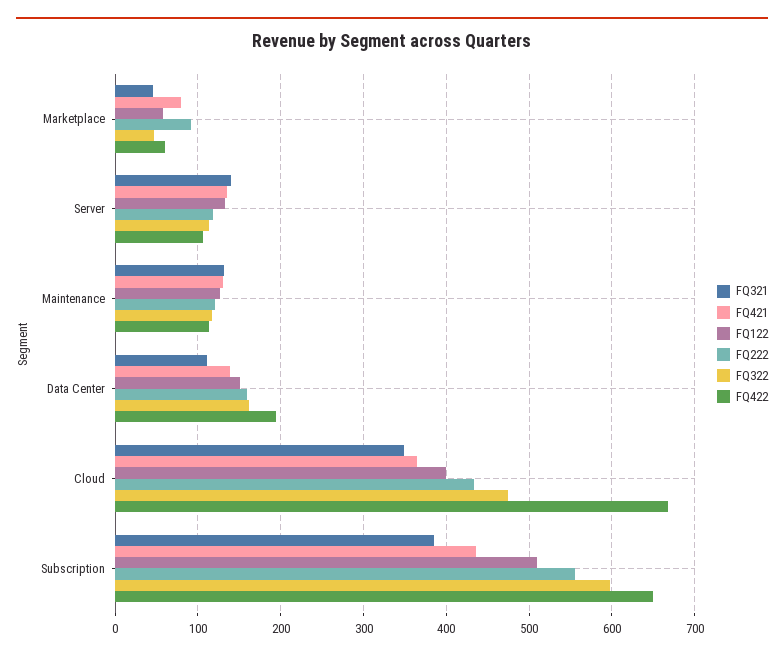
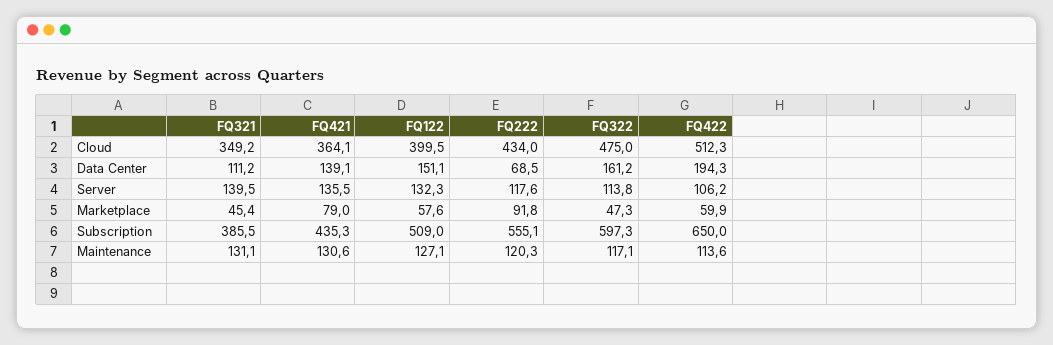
FQ222, Data Center: 160 -> 68.5
FQ422, Cloud: 670 -> 512.3

